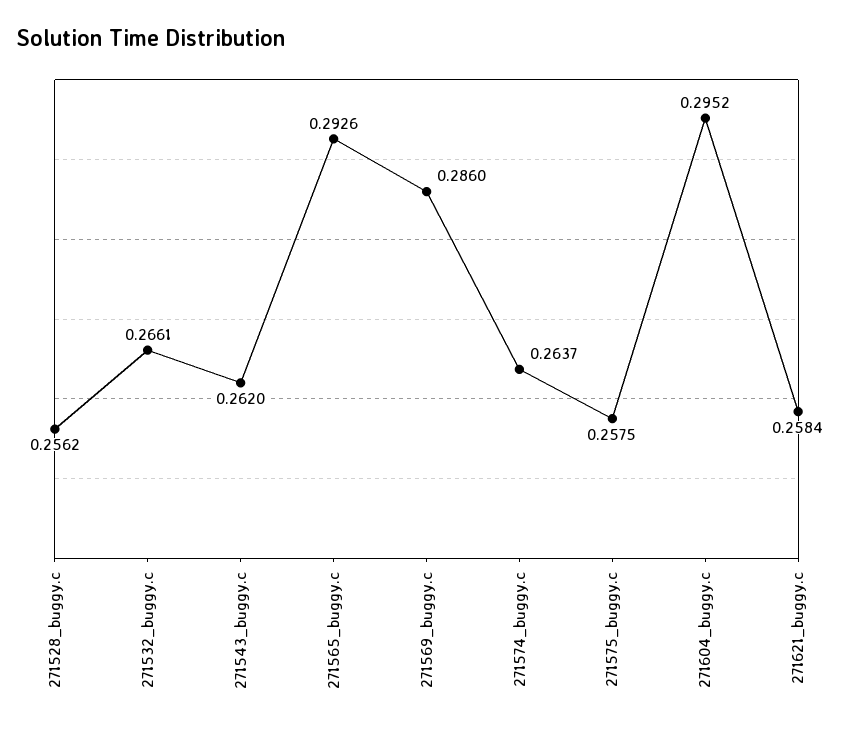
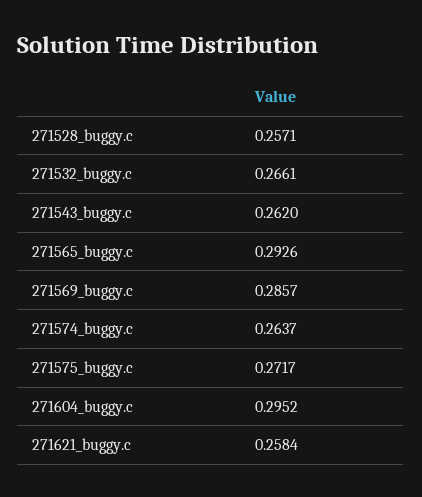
271528_buggy.c: 0.2562 -> 0.2571
271569_buggy.c: 0.286 -> 0.2857
271575_buggy.c: 0.2575 -> 0.2717

